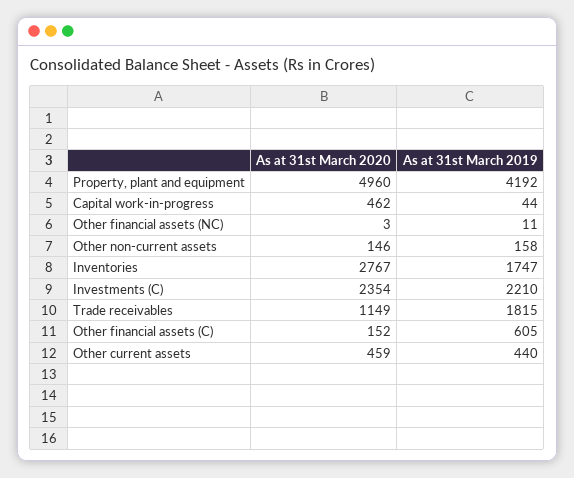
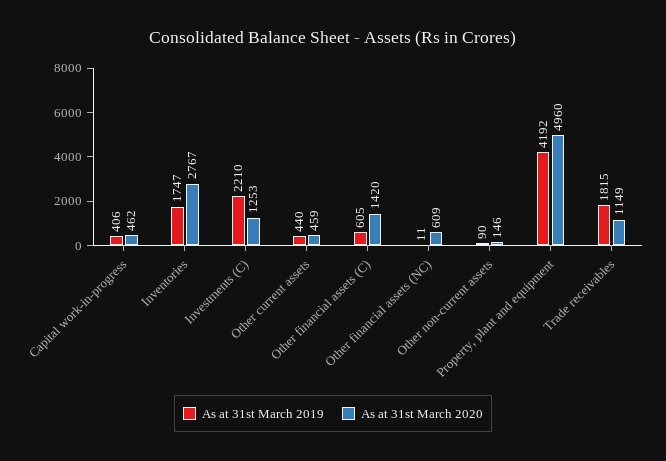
As at 31st March 2019, Capital work-in-progress: 44 -> 406
As at 31st March 2020, Other financial assets (NC): 3 -> 609
As at 31st March 2019, Other non-current assets: 158 -> 90
As at 31st March 2020, Investments (C): 2354 -> 1253
As at 31st March 2020, Other financial assets (C): 152 -> 1420

